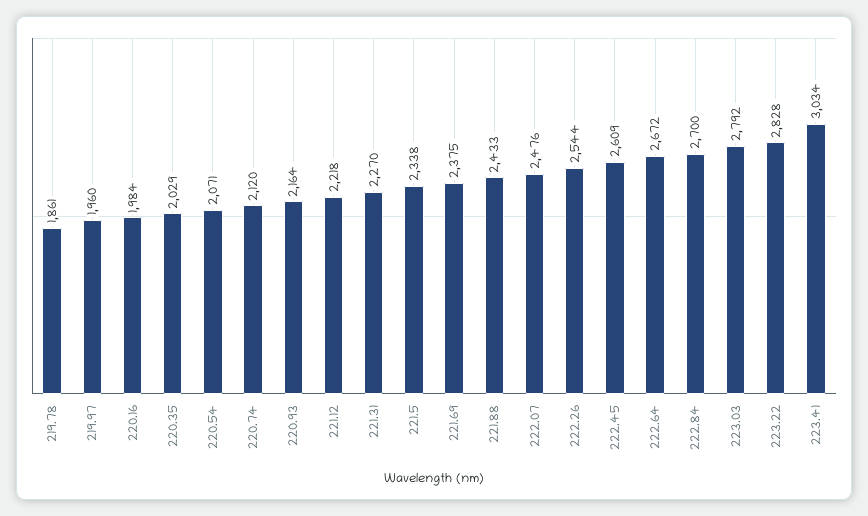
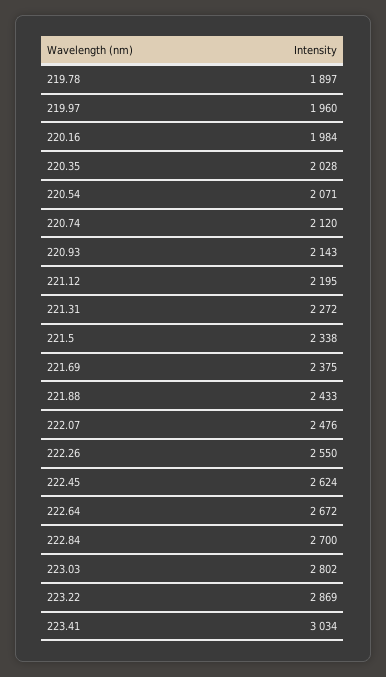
219.78: 1861 -> 1897
220.35: 2029 -> 2028
220.93: 2164 -> 2143
221.12: 2218 -> 2195
221.31: 2270 -> 2272
222.26: 2544 -> 2550
222.45: 2609 -> 2624
223.03: 2792 -> 2802
223.22: 2828 -> 2869

